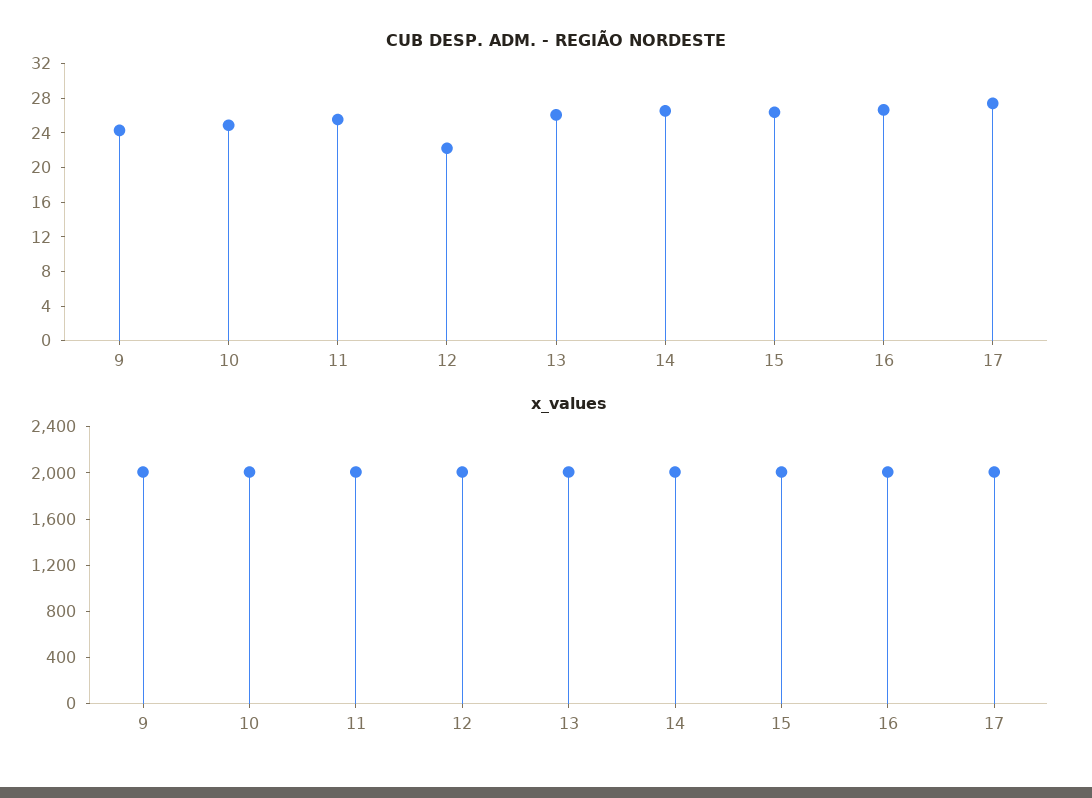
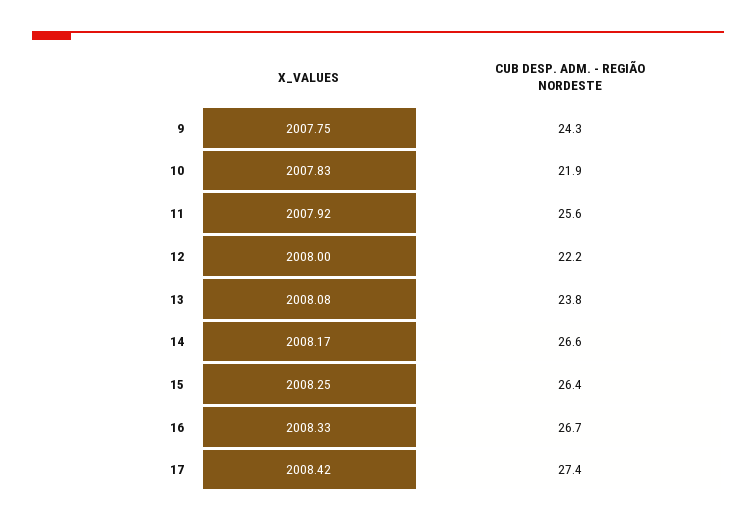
CUB DESP. ADM. - REGIÃO NORDESTE, 10: 25 -> 21.9
CUB DESP. ADM. - REGIÃO NORDESTE, 13: 26 -> 23.8

